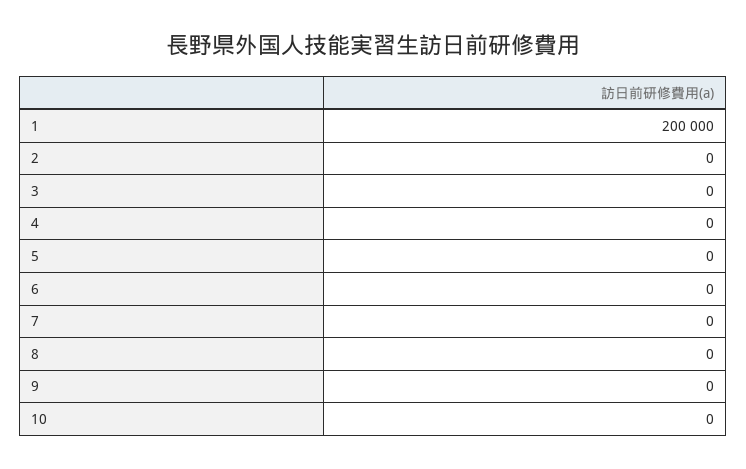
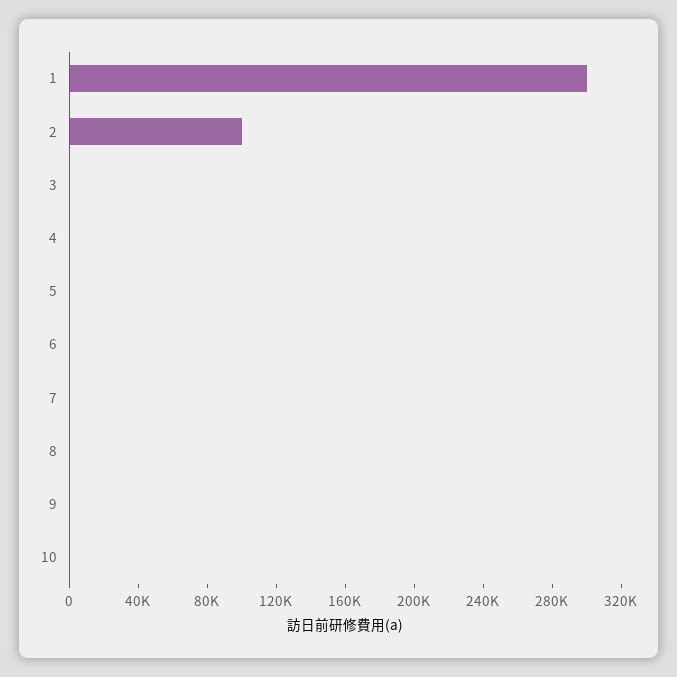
1: 200000 -> 300000
2: 0 -> 100000

